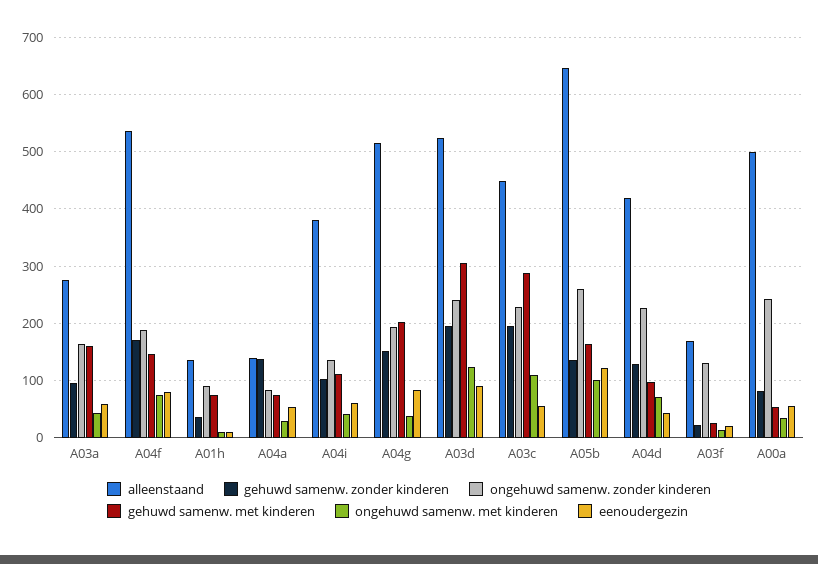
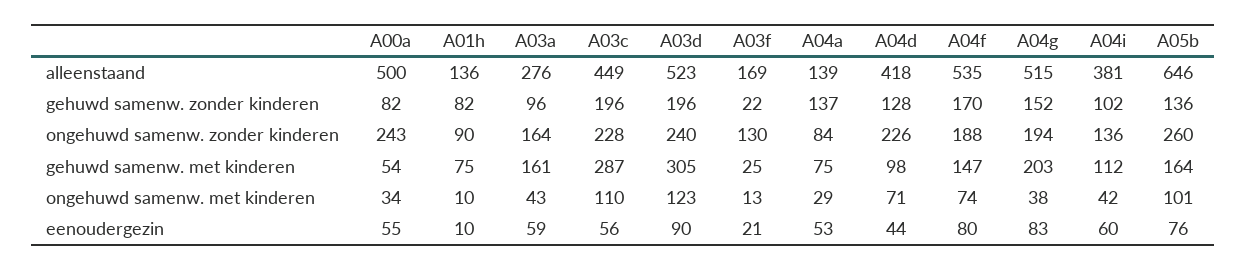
gehuwd samenw. zonder kinderen, A01h: 40 -> 82
eenoudergezin, A05b: 120 -> 76

